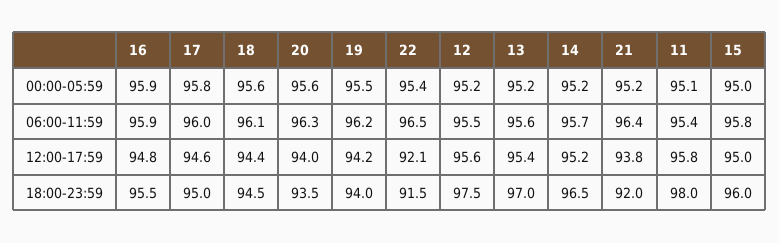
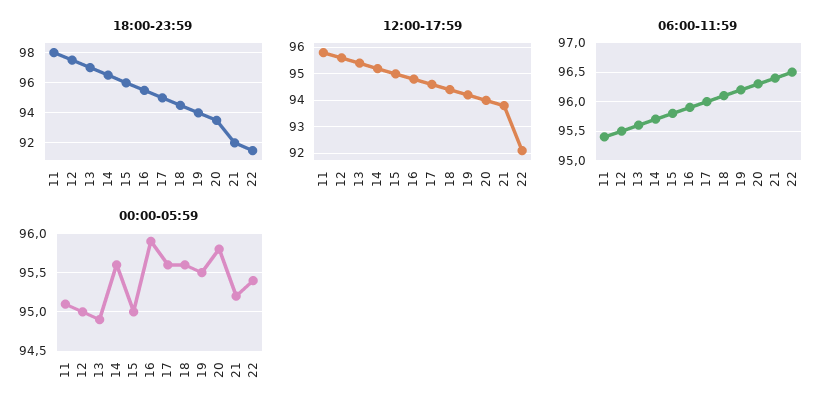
00:00-05:59, 17: 95.8 -> 95.6
00:00-05:59, 20: 95.6 -> 95.8
00:00-05:59, 12: 95.2 -> 95
00:00-05:59, 13: 95.2 -> 94.9
00:00-05:59, 14: 95.2 -> 95.6

